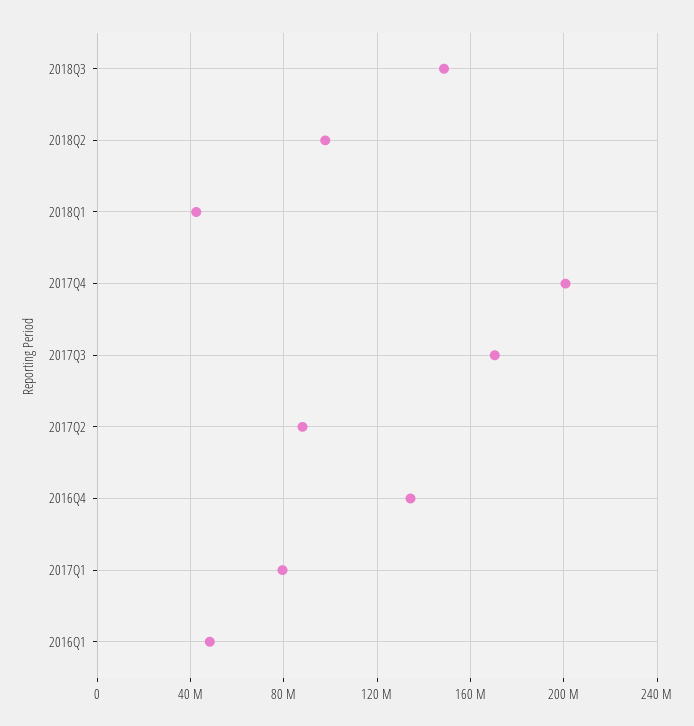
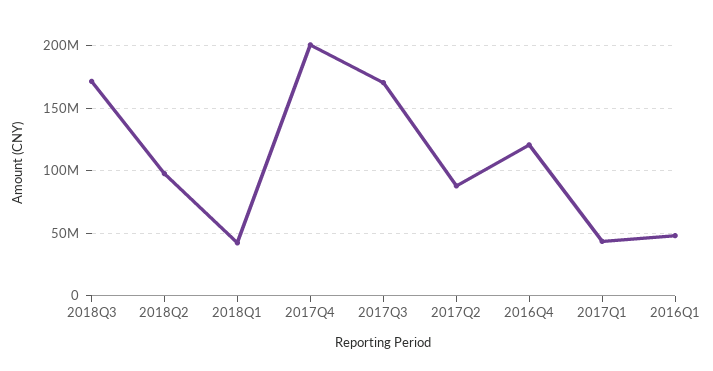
2018Q3: 150000000 -> 170000000
2016Q4: 135000000 -> 120000000
2017Q1: 80000000 -> 45000000

